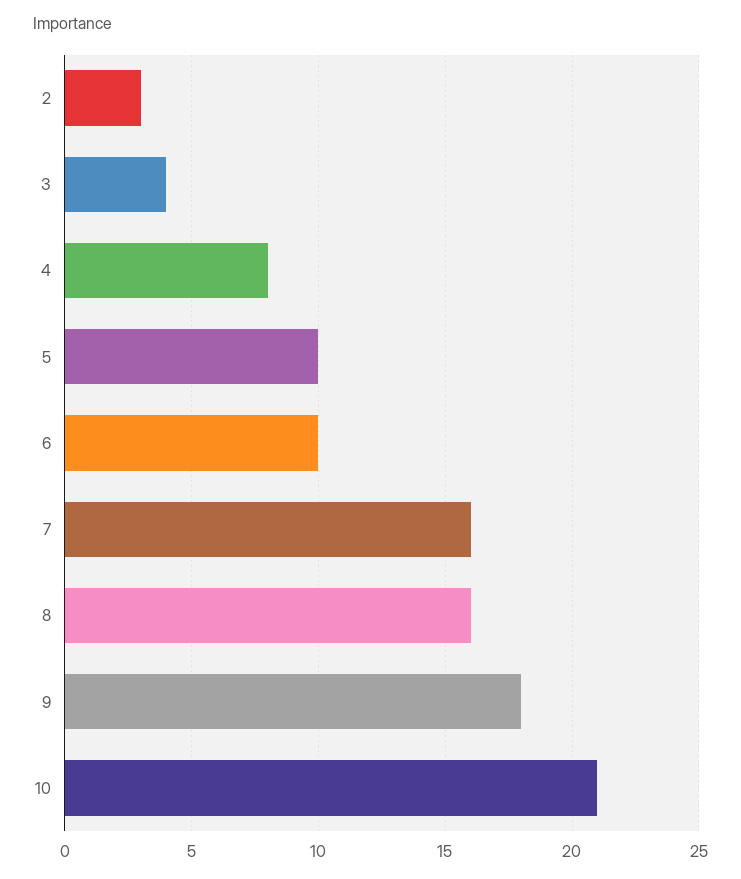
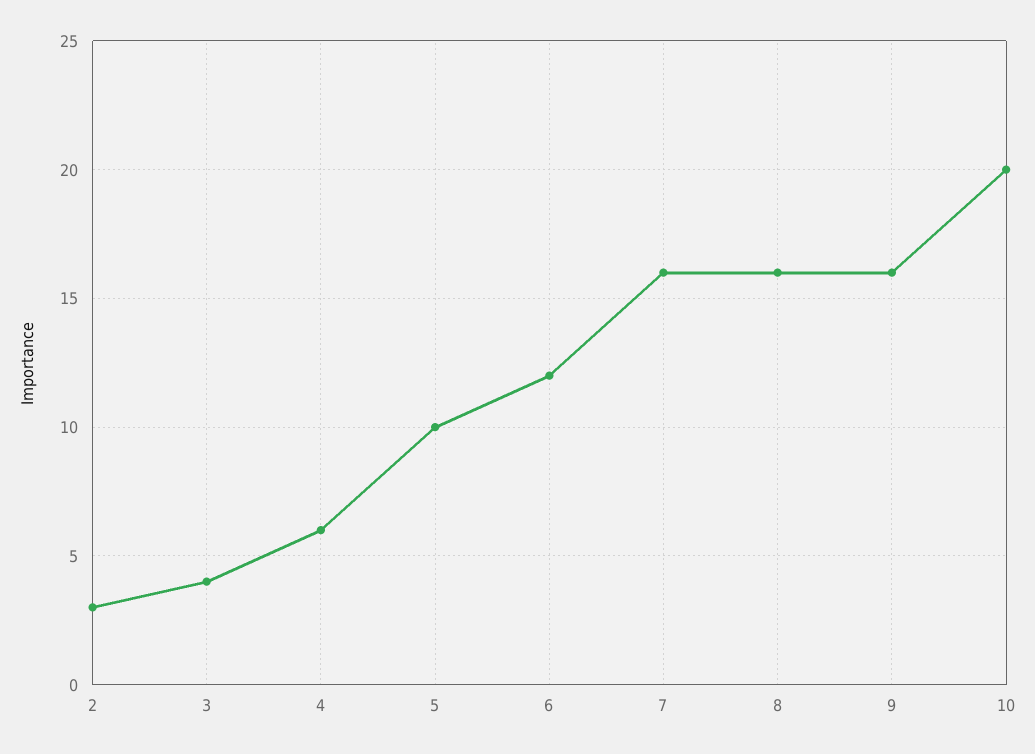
4: 8 -> 6
6: 10 -> 12
9: 18 -> 16
10: 21 -> 20

